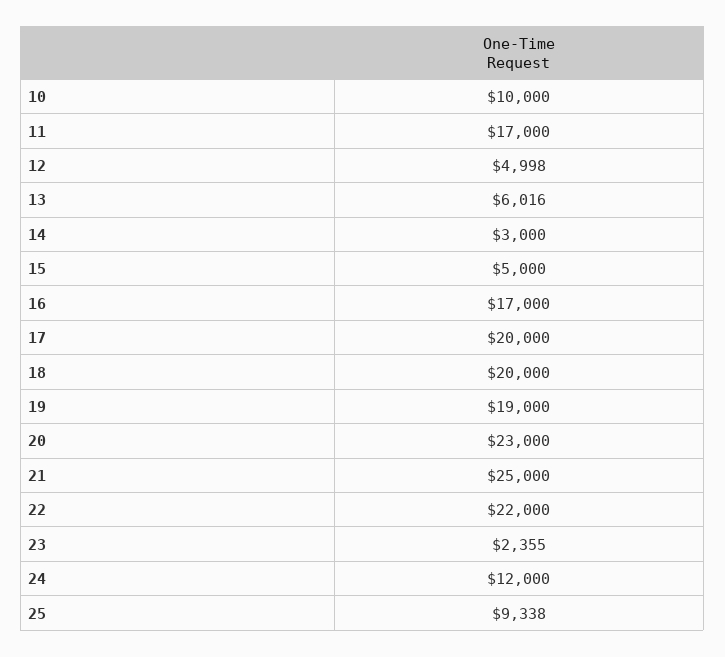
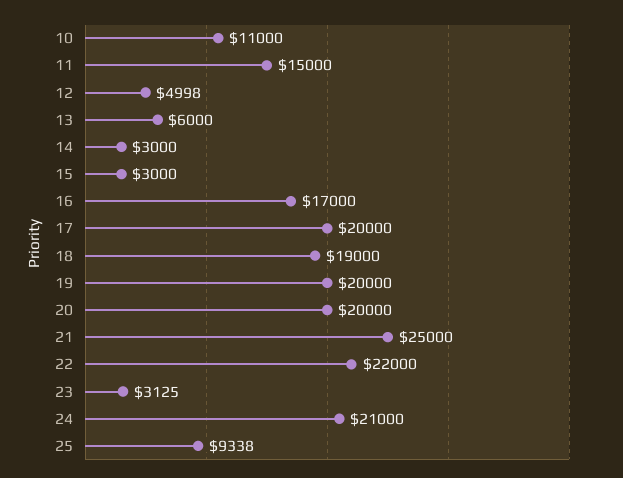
10: 10000 -> 11000
11: 17000 -> 15000
13: 6016 -> 6000
15: 5000 -> 3000
18: 20000 -> 19000
19: 19000 -> 20000
20: 23000 -> 20000
23: 2355 -> 3125
24: 12000 -> 21000

